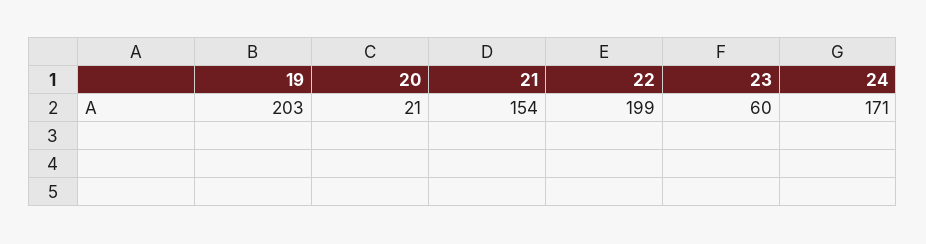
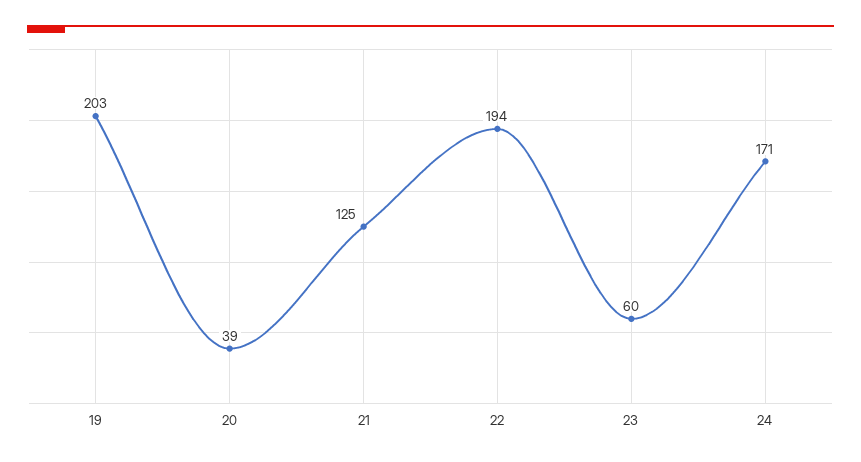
20: 21 -> 39
21: 154 -> 125
22: 199 -> 194

